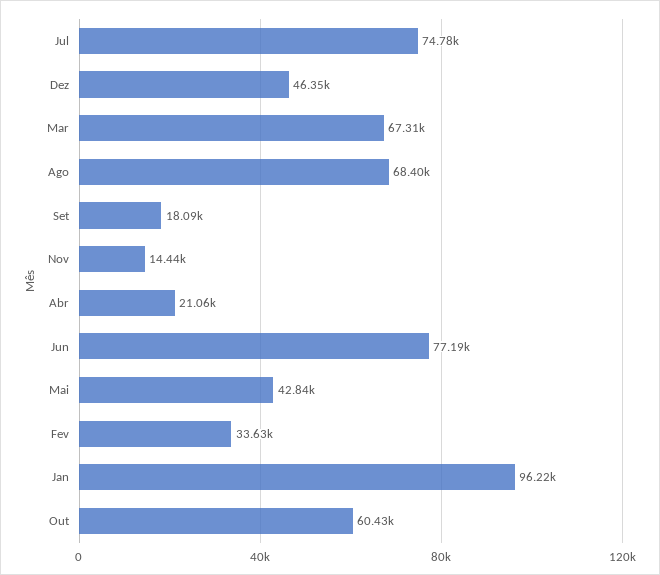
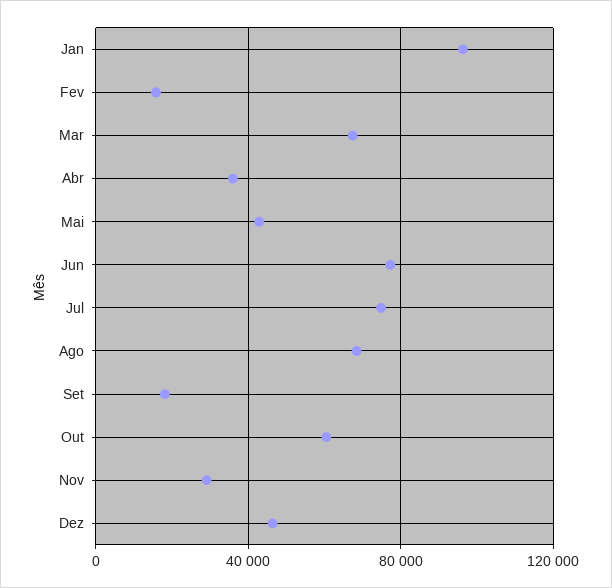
Nov: 14440 -> 30000
Abr: 21060 -> 35000
Fev: 33630 -> 15000

